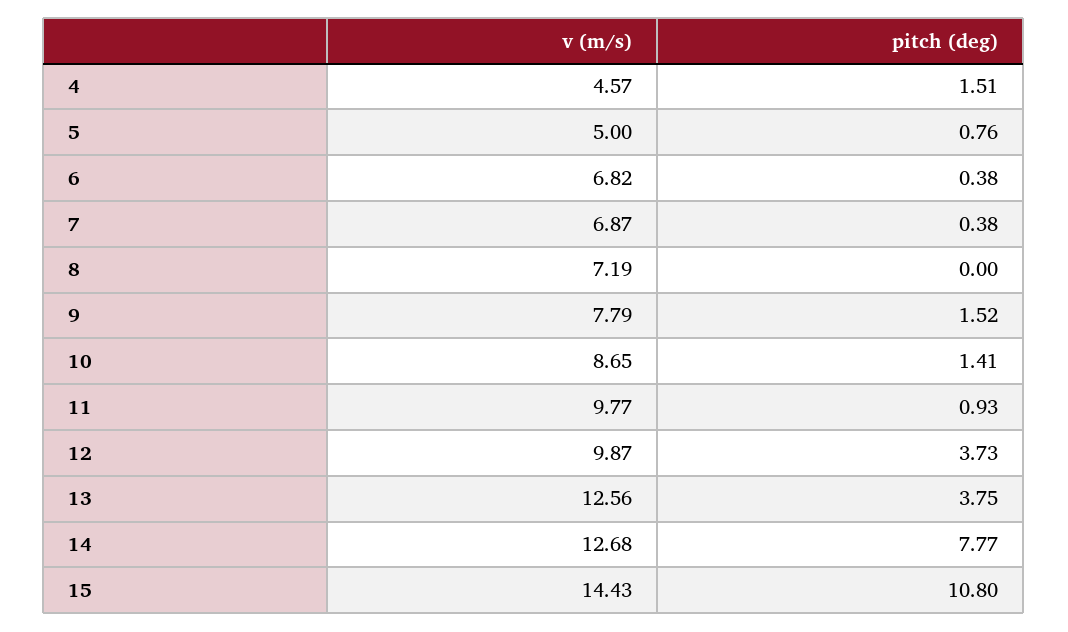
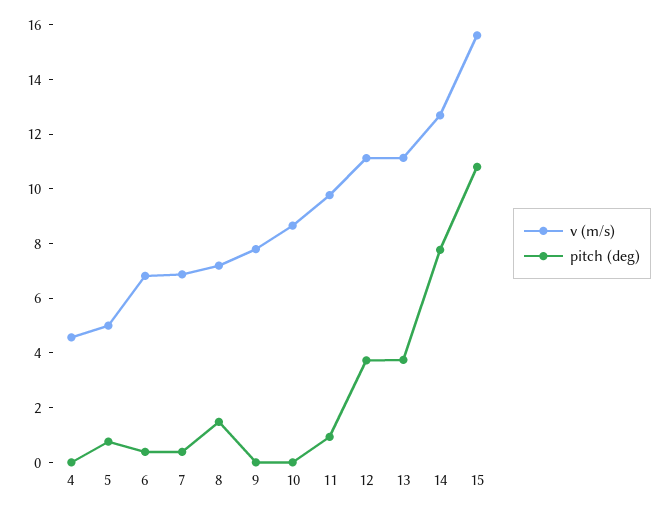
pitch (deg), 4: 1.51 -> 0
pitch (deg), 8: 0 -> 1.5
pitch (deg), 9: 1.52 -> 0
pitch (deg), 10: 1.41 -> 0
v (m/s), 12: 9.87 -> 11
v (m/s), 13: 12.56 -> 11
v (m/s), 15: 14.43 -> 15.5

